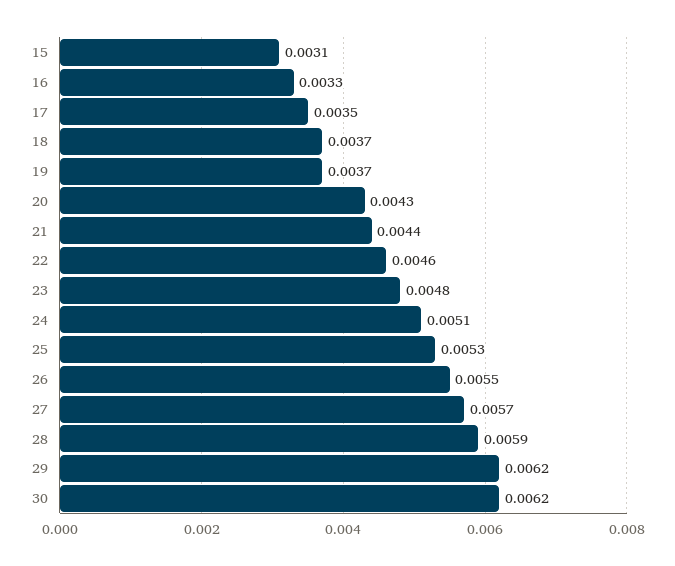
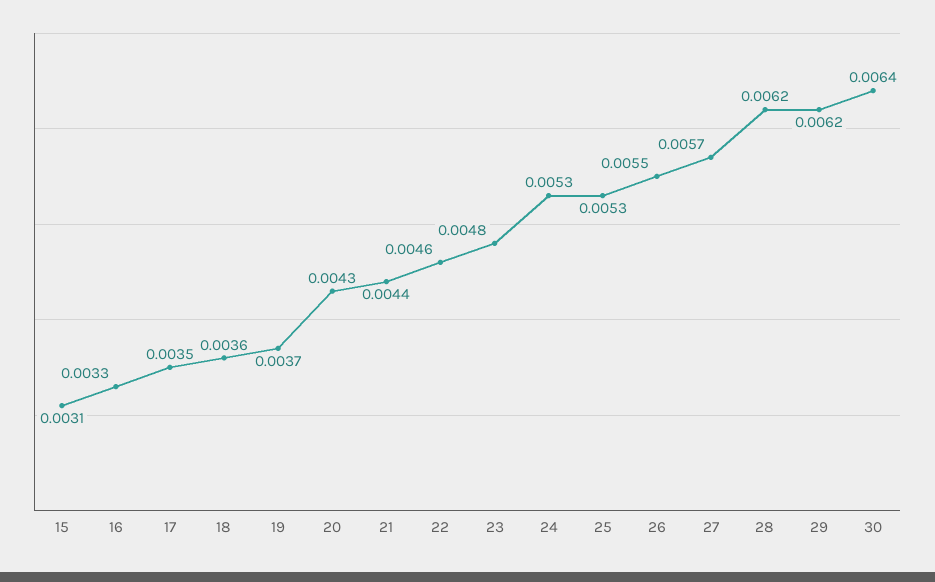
18: 0.0037 -> 0.0036
24: 0.0051 -> 0.0053
28: 0.0059 -> 0.0062
30: 0.0062 -> 0.0064

